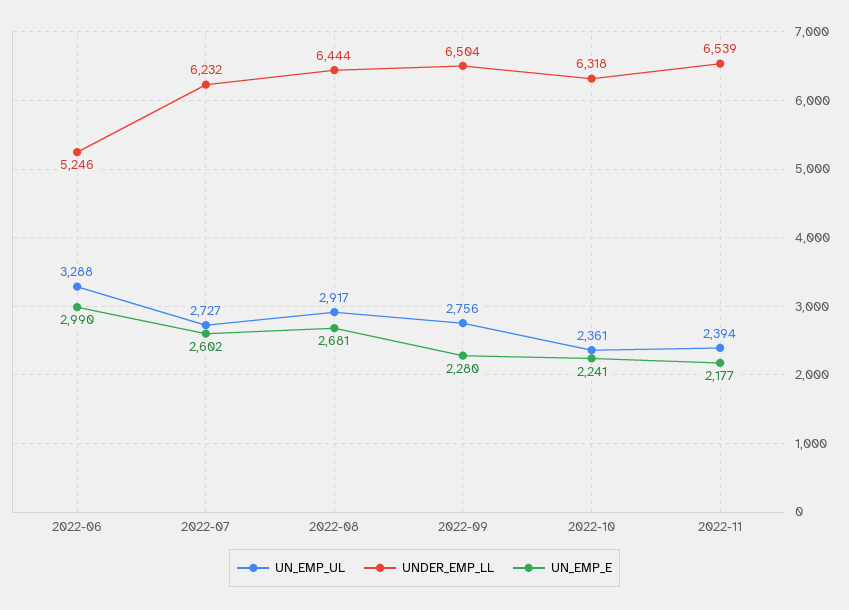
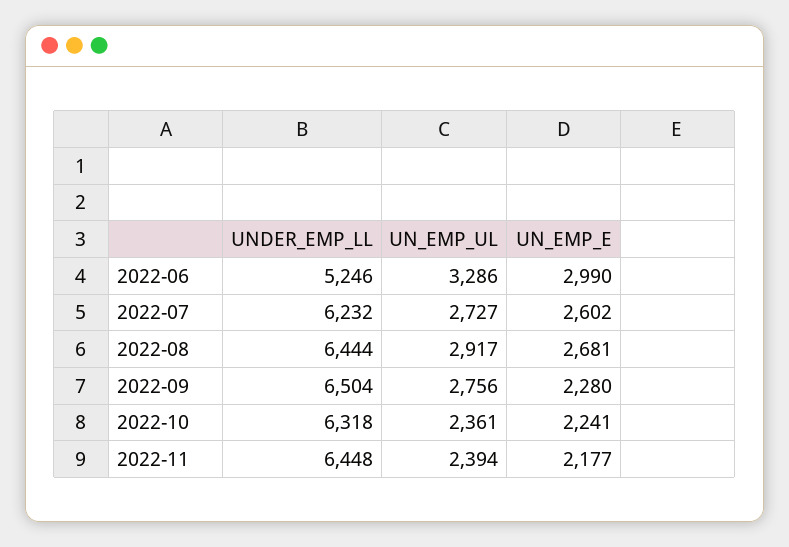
UN_EMP_UL, 2022-06: 3288 -> 3286
UNDER_EMP_LL, 2022-11: 6539 -> 6448

